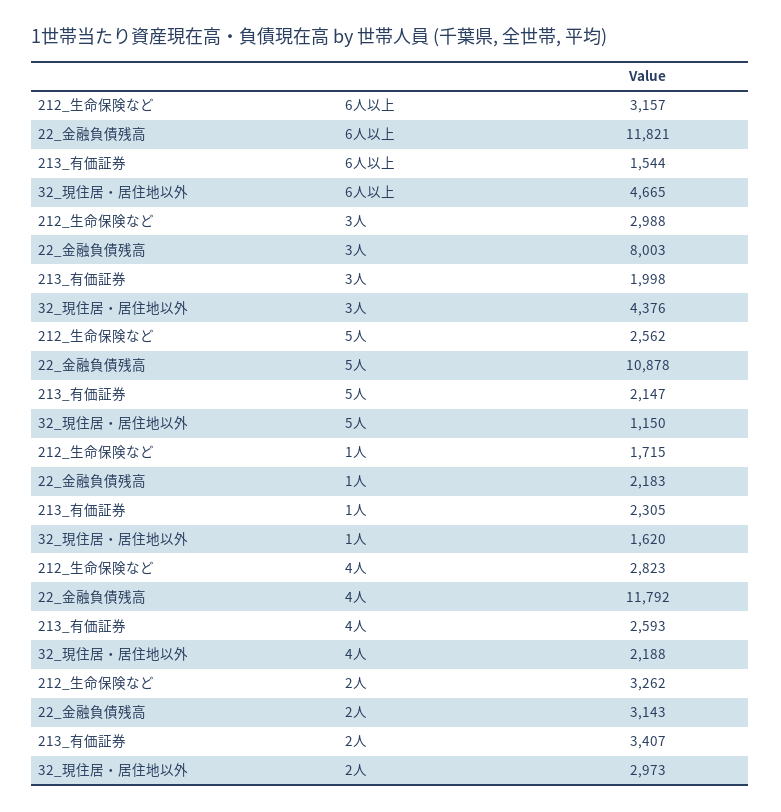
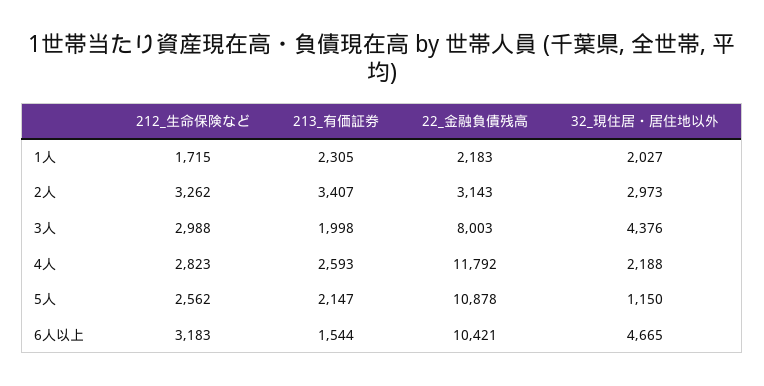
212_生命保険など, 6人以上: 3157 -> 3183
22_金融負債残高, 6人以上: 11821 -> 10421
32_現住居・居住地以外, 1人: 1620 -> 2027

